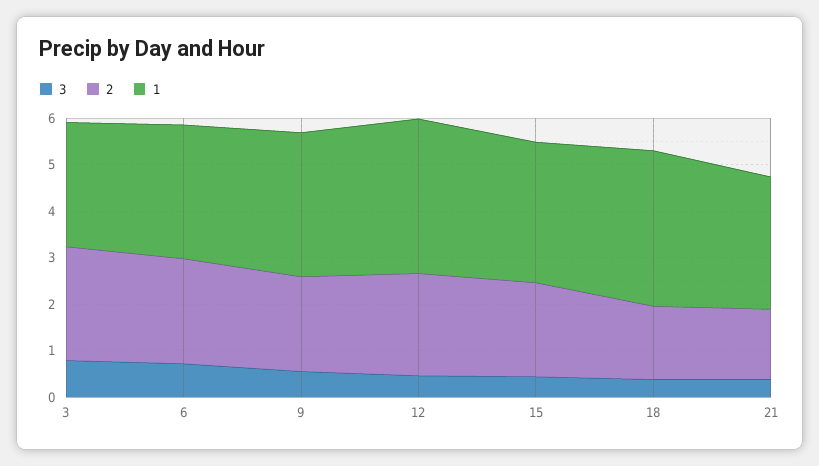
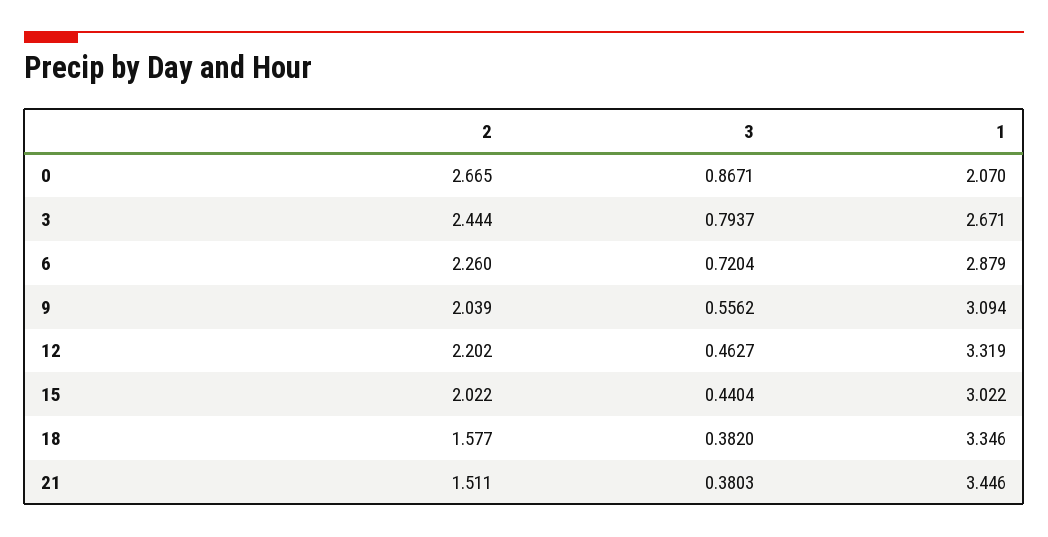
1, 21: 2.8 -> 3.446
2, 0: none -> 2.665
3, 0: none -> 0.8671
1, 0: none -> 2.07

